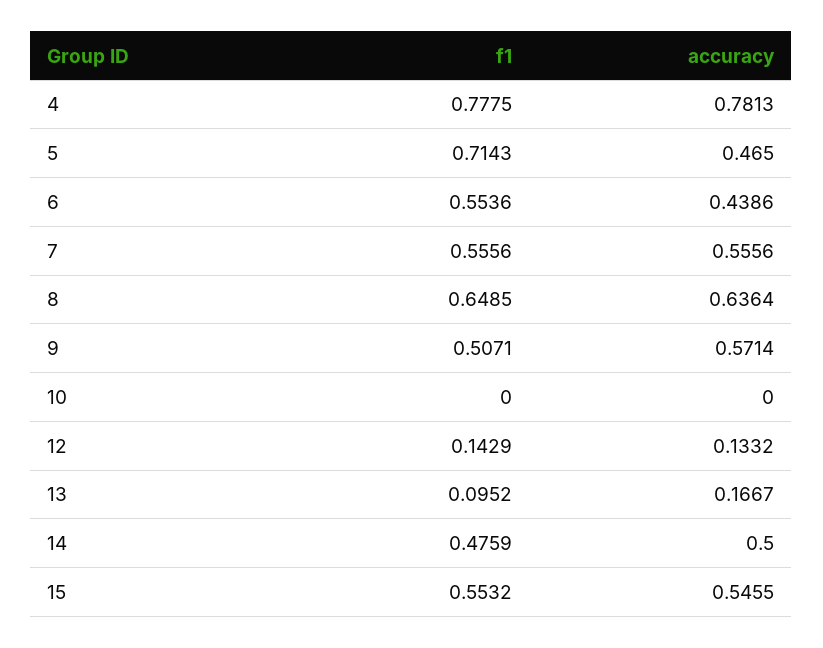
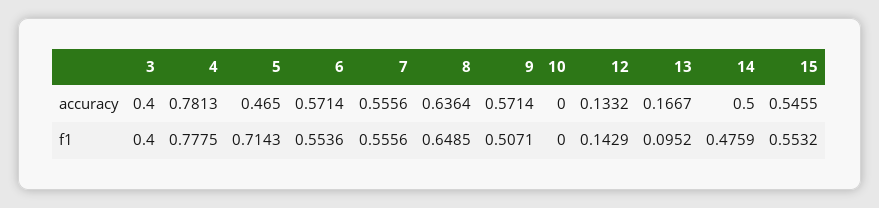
accuracy, 6: 0.4386 -> 0.5714
accuracy, 3: none -> 0.4
f1, 3: none -> 0.4

